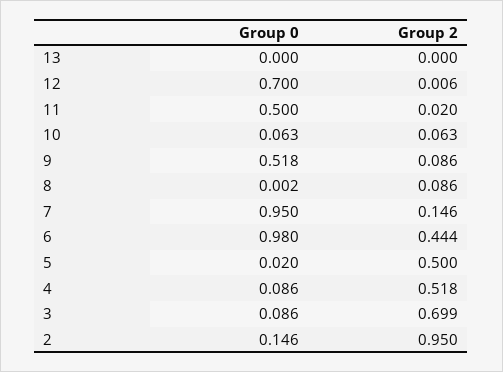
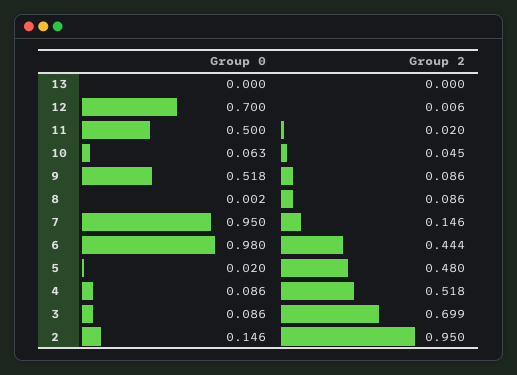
Group 2, 10: 0.063 -> 0.045
Group 2, 5: 0.5 -> 0.48

